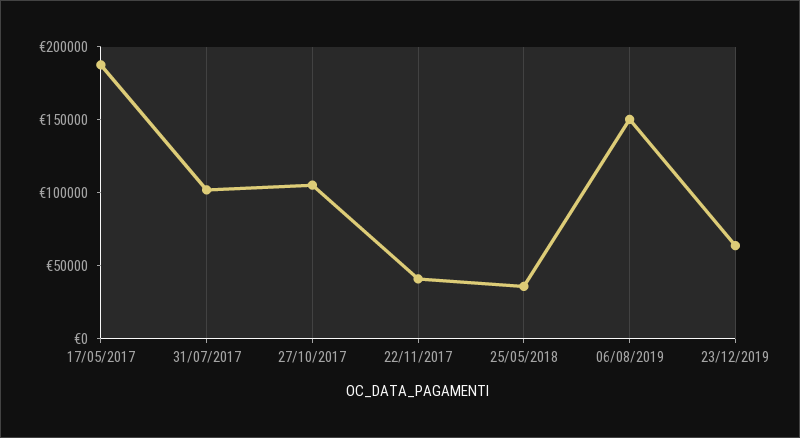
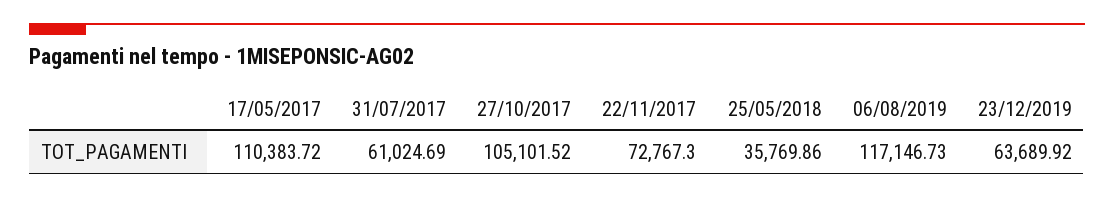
17/05/2017: 190000 -> 110383.72
31/07/2017: 100000 -> 61024.69
22/11/2017: 40000 -> 72767.3
06/08/2019: 150000 -> 117146.73

